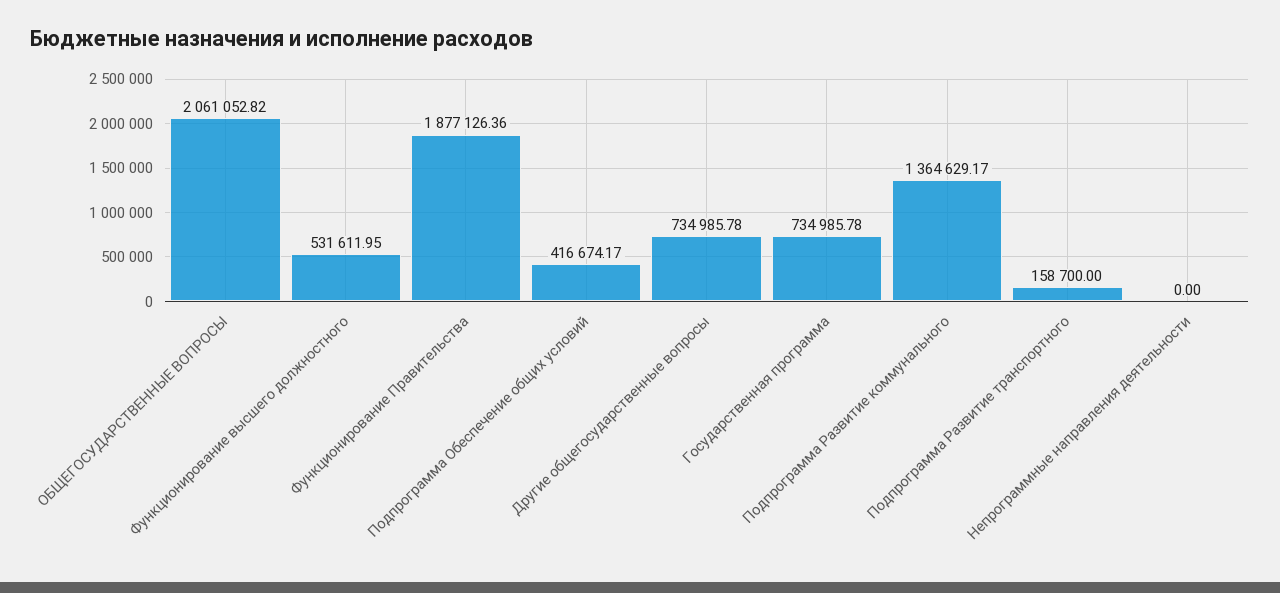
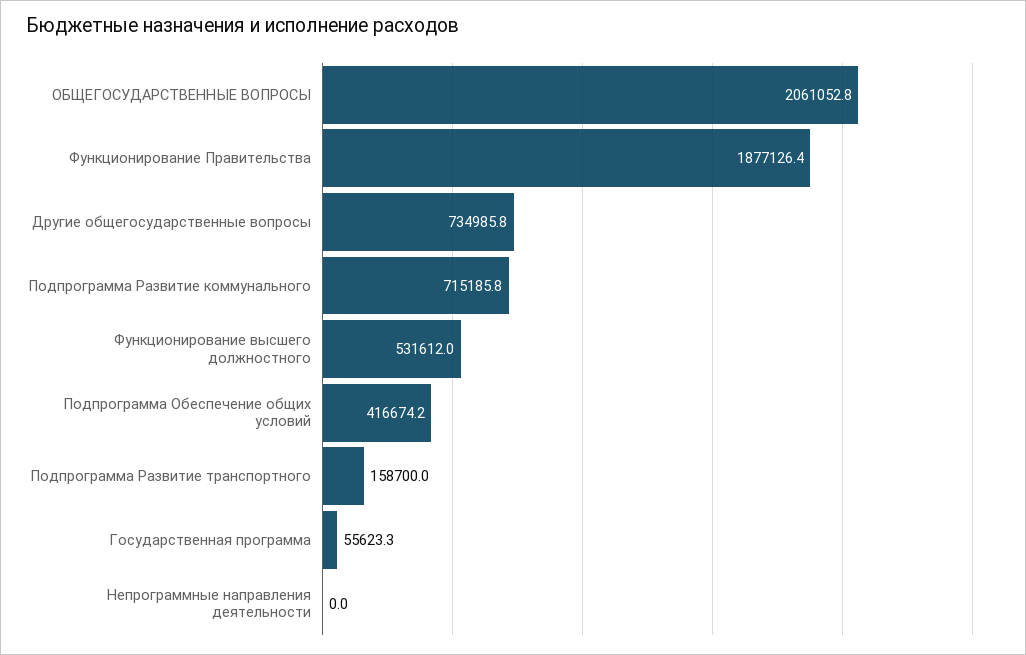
Государственная программа: 734985.78 -> 55623.3
Подпрограмма Развитие коммунального: 1364629.17 -> 715185.8

